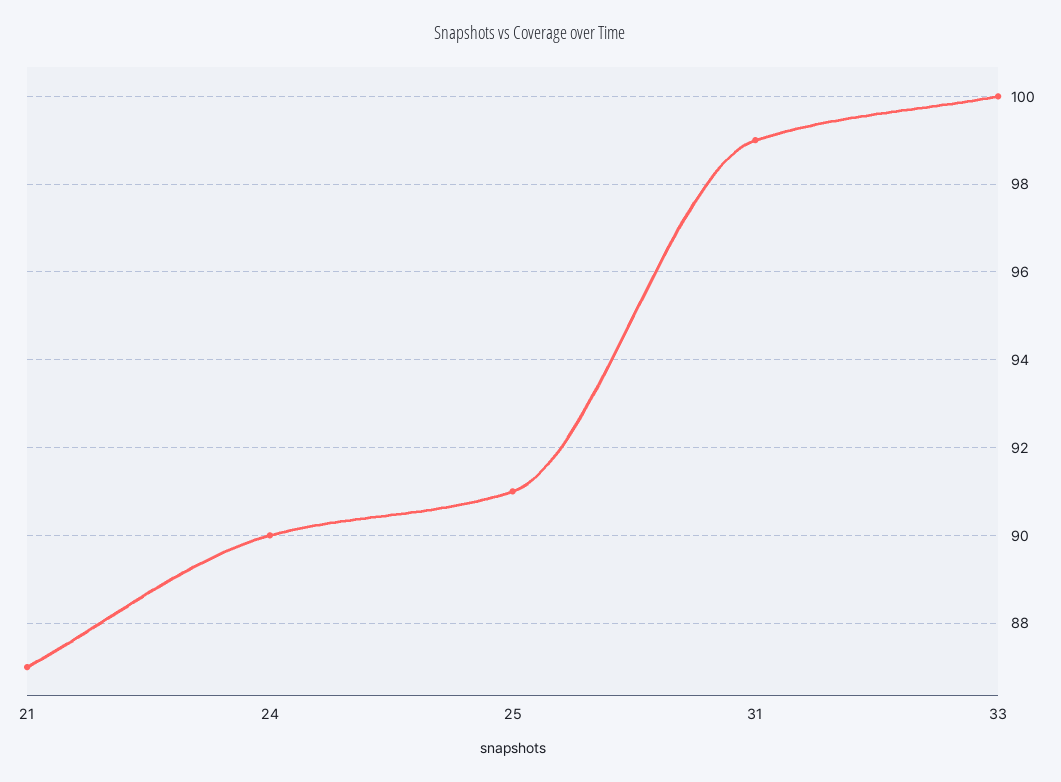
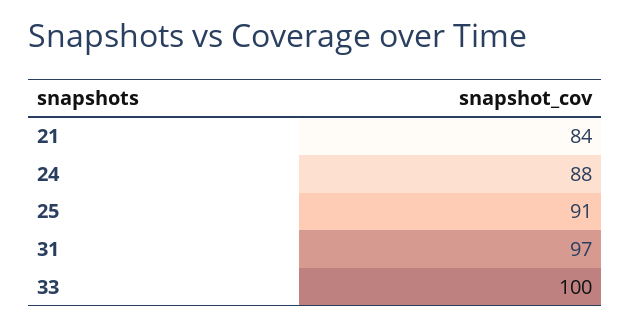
21: 87 -> 84
24: 90 -> 88
31: 99 -> 97

